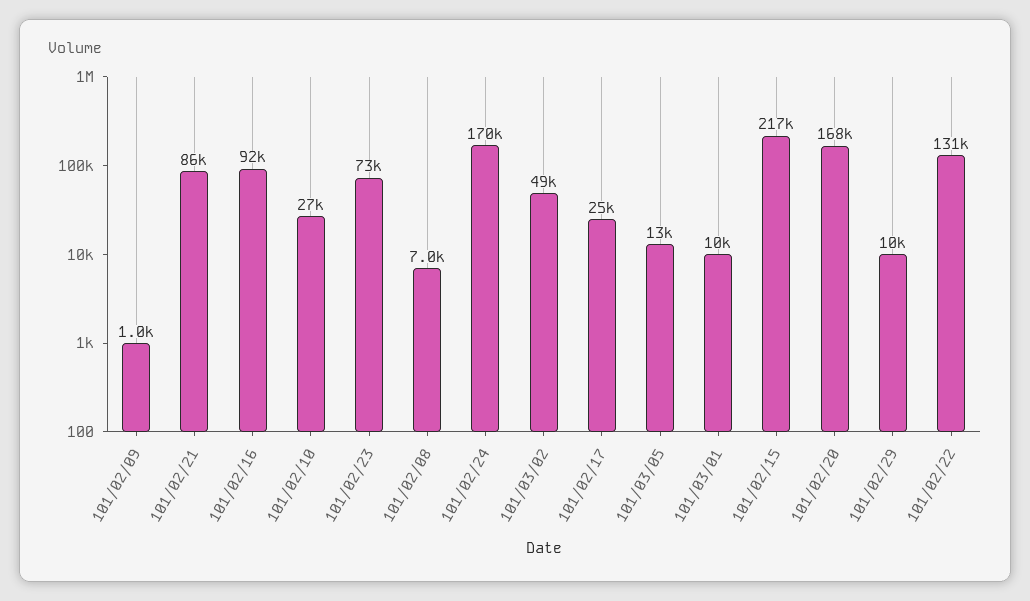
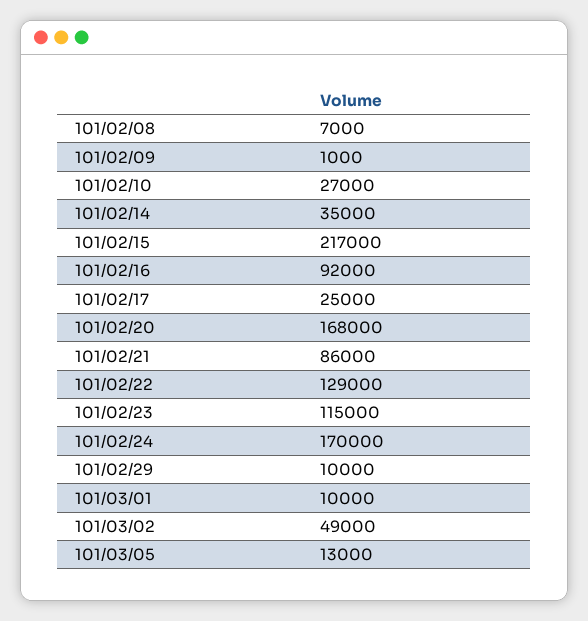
101/02/23: 73000 -> 115000
101/02/22: 131000 -> 129000
101/02/14: none -> 35000

